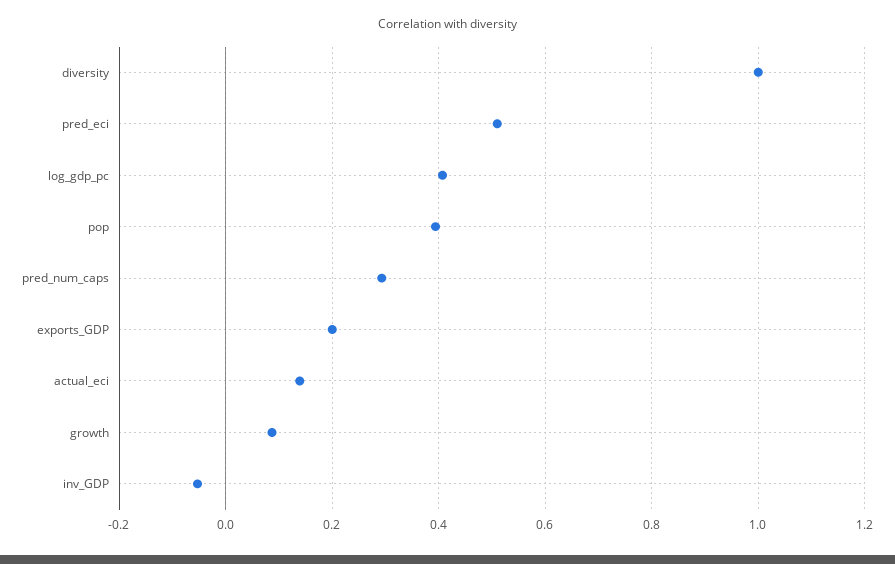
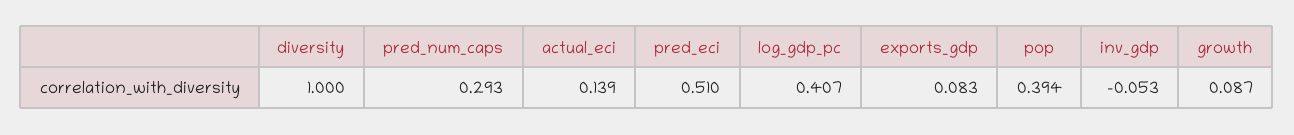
exports_GDP: 0.2 -> 0.083

